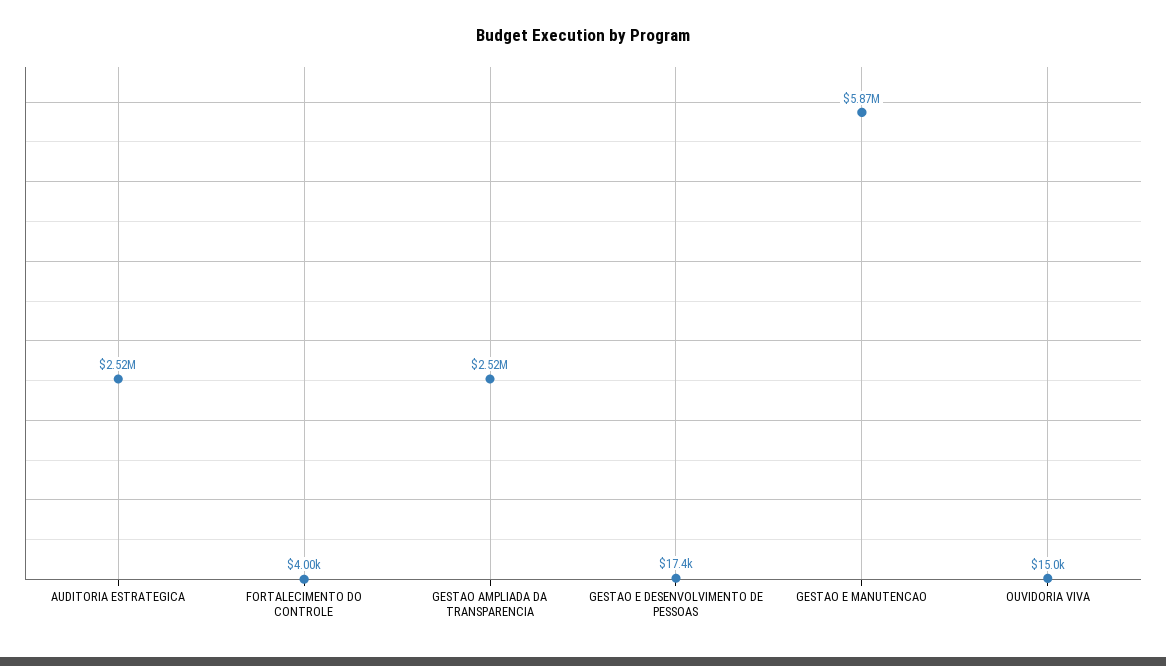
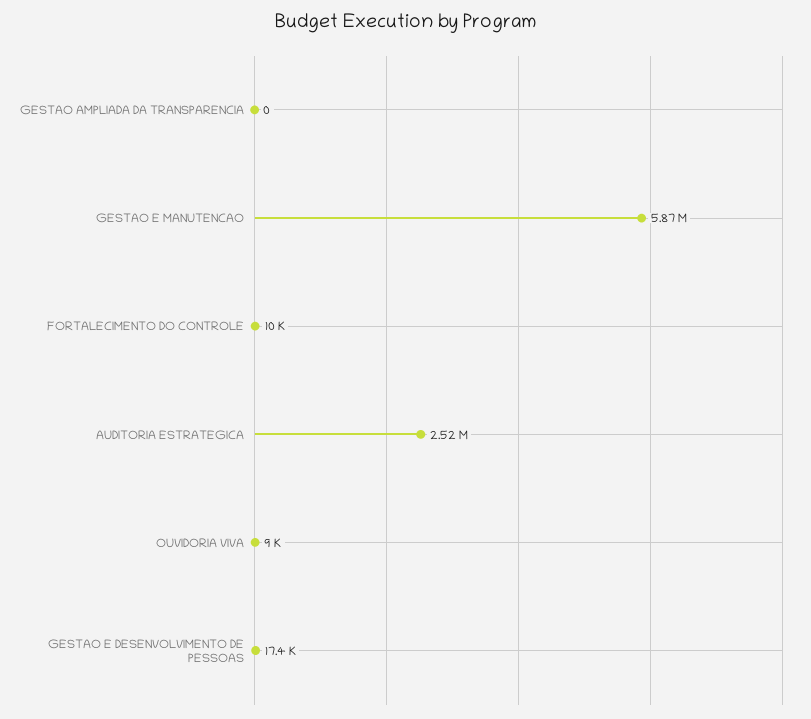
FORTALECIMENTO DO CONTROLE: 4000 -> 10000
GESTAO AMPLIADA DA TRANSPARENCIA: 2520000 -> 0
OUVIDORIA VIVA: 15000 -> 9000

